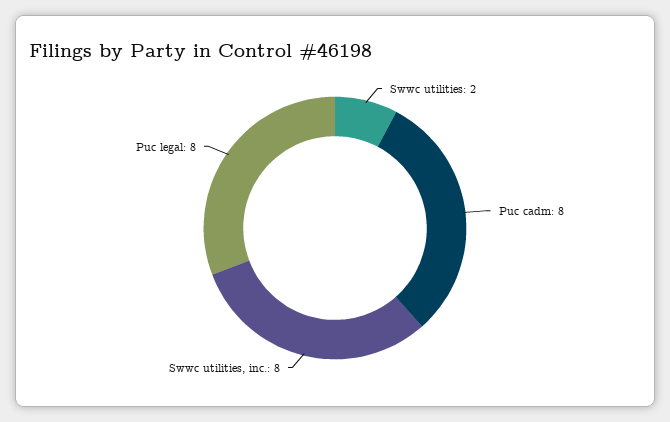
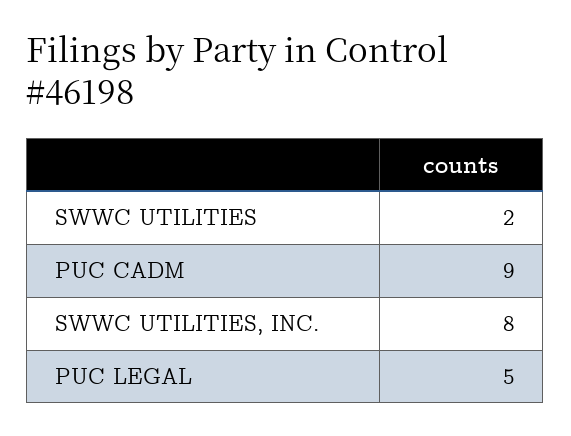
Puc cadm: 8 -> 9
Puc legal: 8 -> 5

